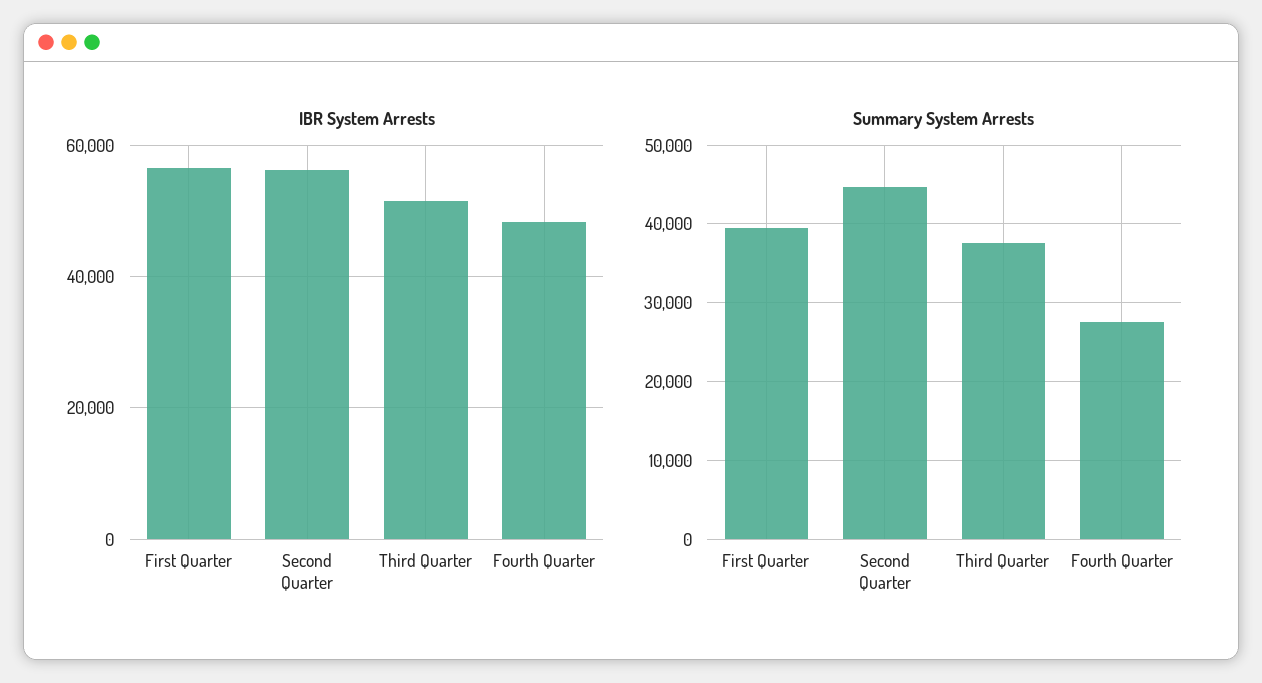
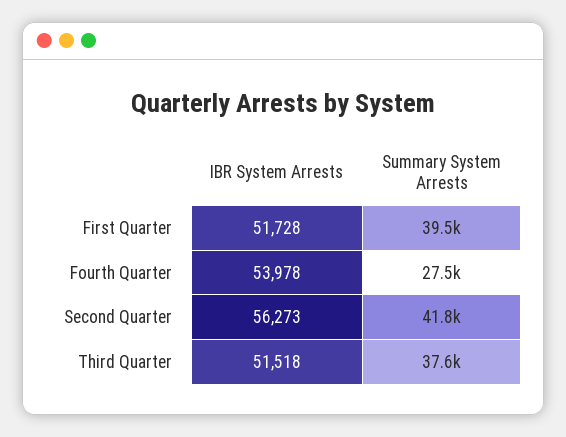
IBR System Arrests, First Quarter: 56000 -> 51728
IBR System Arrests, Fourth Quarter: 48000 -> 53978
Summary System Arrests, Second Quarter: 45000 -> 41800

